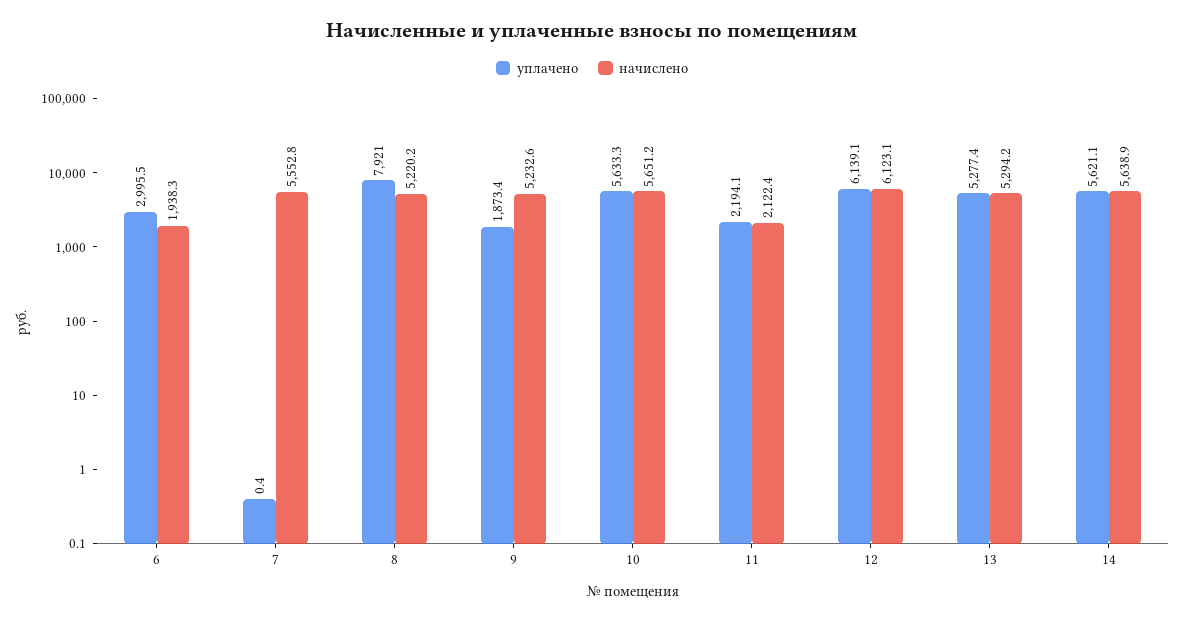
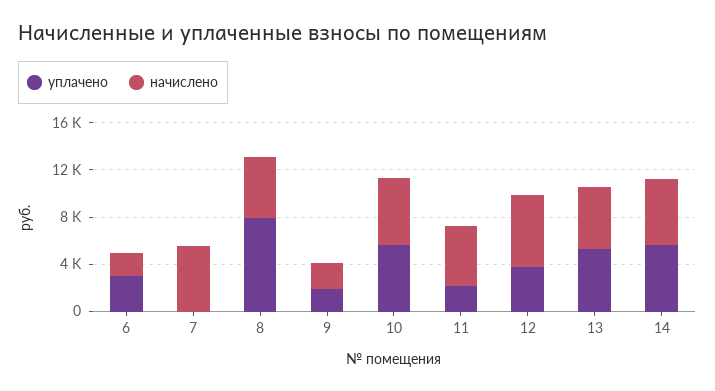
начислено, 9: 5232.6 -> 2000
начислено, 11: 2122.4 -> 5000
уплачено, 12: 6139.1 -> 4000

